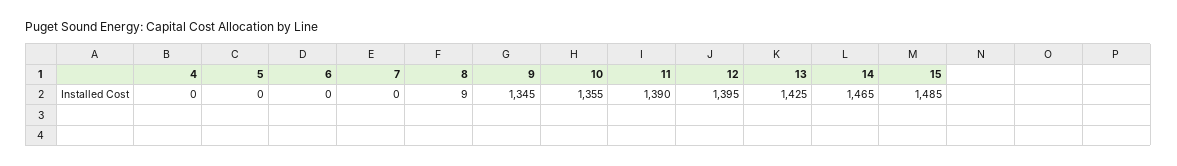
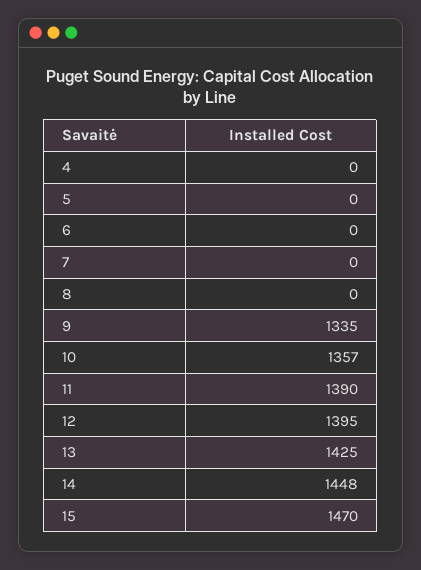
8: 9 -> 0
9: 1345 -> 1335
10: 1355 -> 1357
14: 1465 -> 1448
15: 1485 -> 1470

